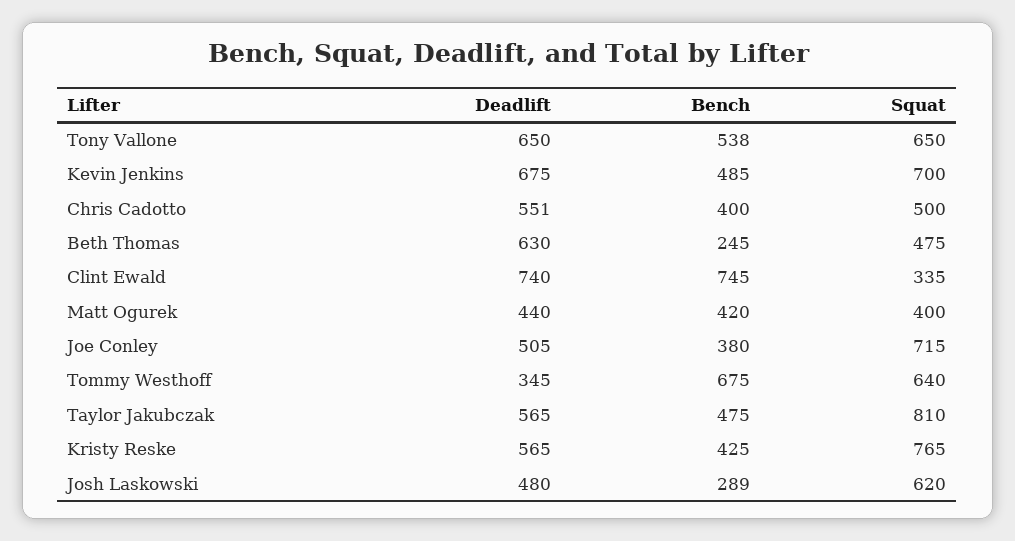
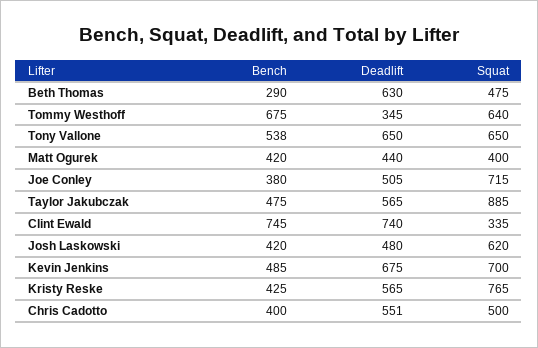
Bench, Beth Thomas: 245 -> 290
Squat, Taylor Jakubczak: 810 -> 885
Bench, Josh Laskowski: 289 -> 420

